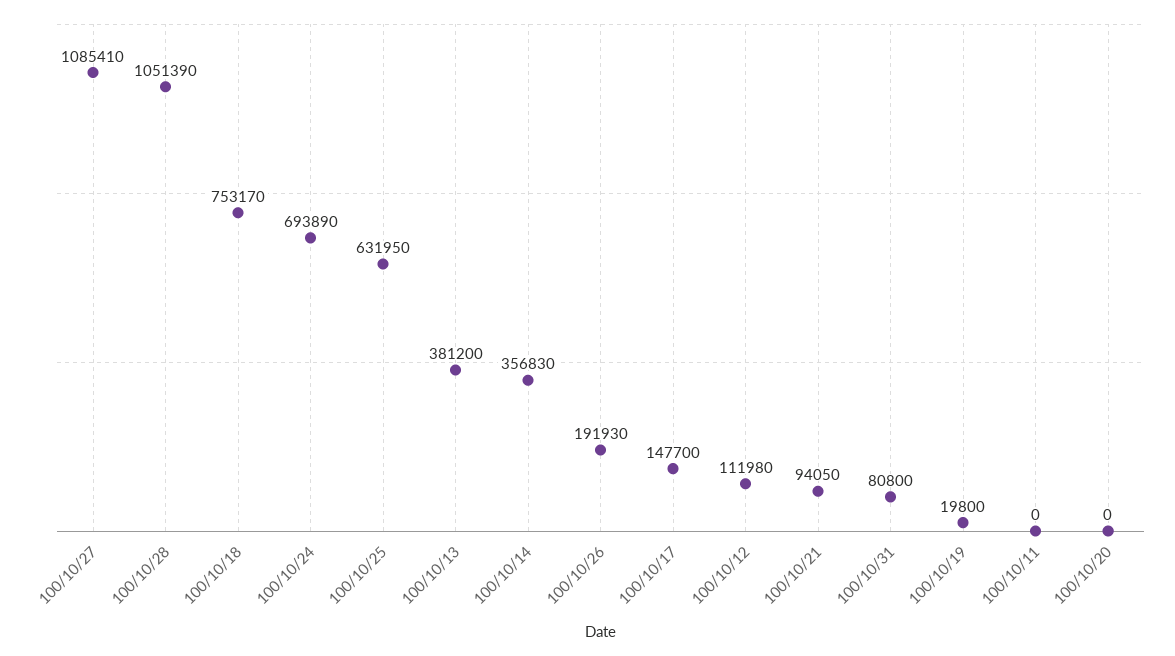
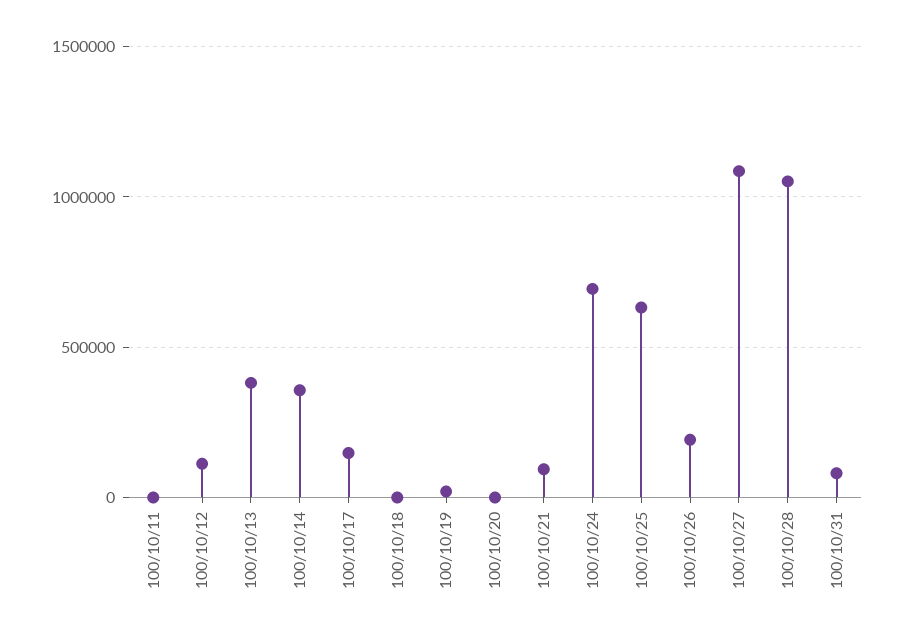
100/10/18: 753170 -> 0

